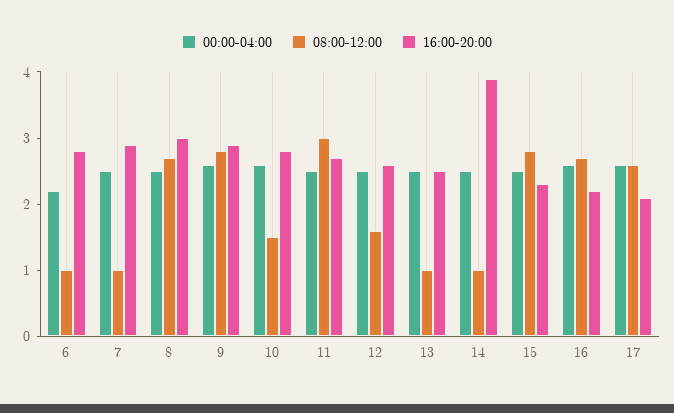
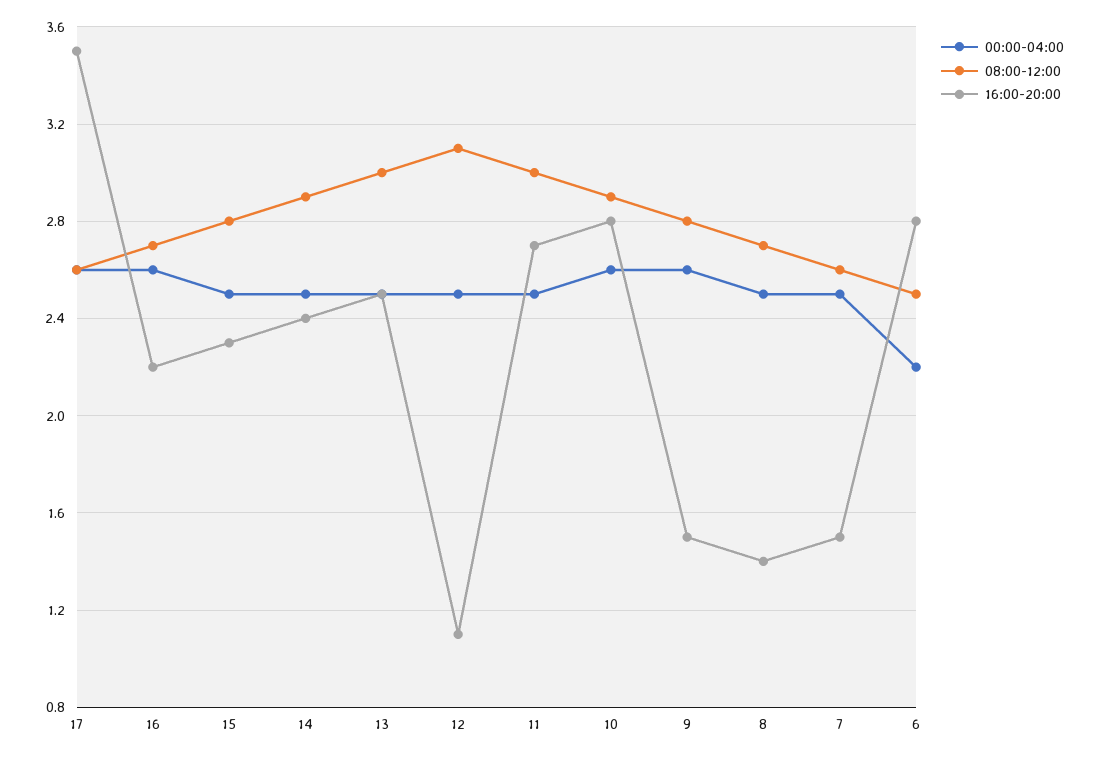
08:00-12:00, 6: 1 -> 2.5
08:00-12:00, 7: 1 -> 2.6
16:00-20:00, 7: 3 -> 1.5
16:00-20:00, 8: 3 -> 1.4
16:00-20:00, 9: 3 -> 1.5
08:00-12:00, 10: 1.5 -> 2.9
08:00-12:00, 12: 1.5 -> 3.1
16:00-20:00, 12: 2.5 -> 1.1
08:00-12:00, 13: 1 -> 3
08:00-12:00, 14: 1 -> 2.9
16:00-20:00, 14: 4 -> 2.4
16:00-20:00, 17: 2 -> 3.5

